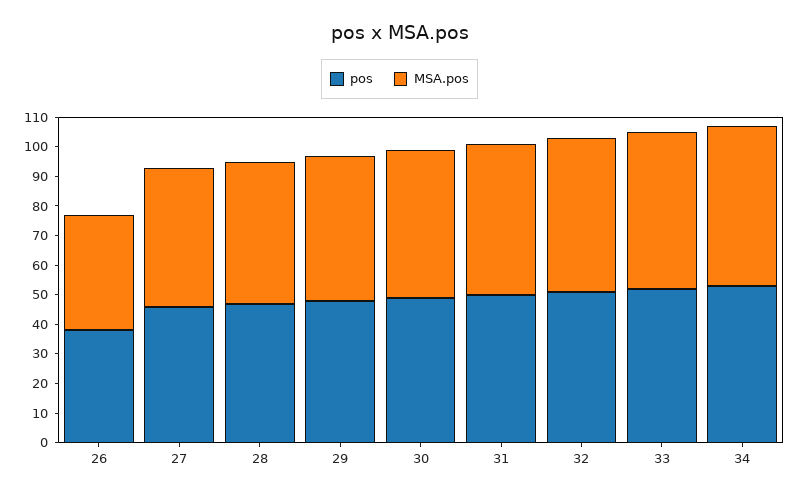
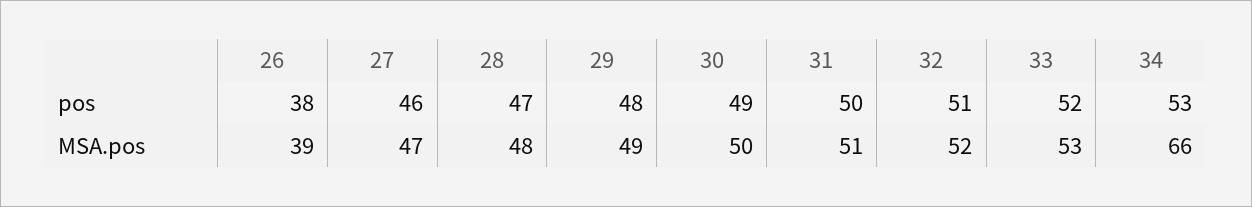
MSA.pos, 34: 55 -> 66

